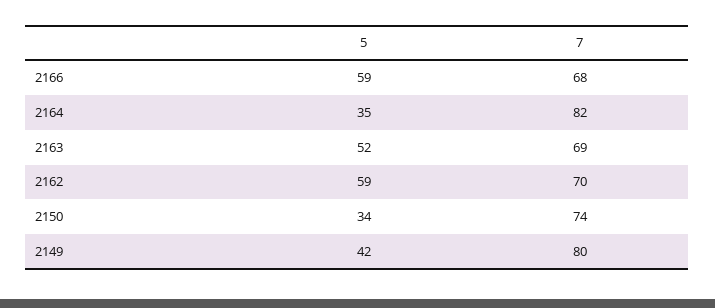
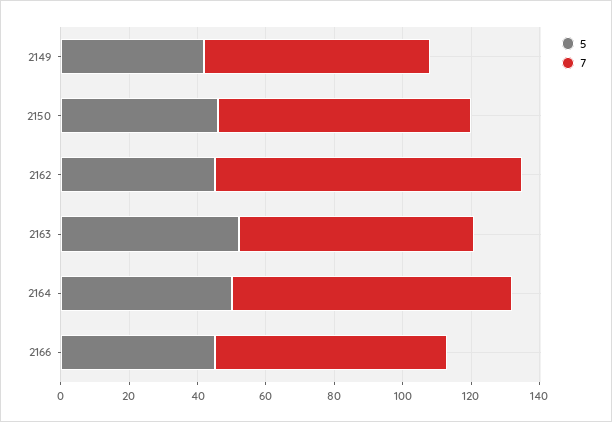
5, 2166: 59 -> 45
5, 2164: 35 -> 50
5, 2162: 59 -> 45
7, 2162: 70 -> 90
5, 2150: 34 -> 45
7, 2149: 80 -> 65

